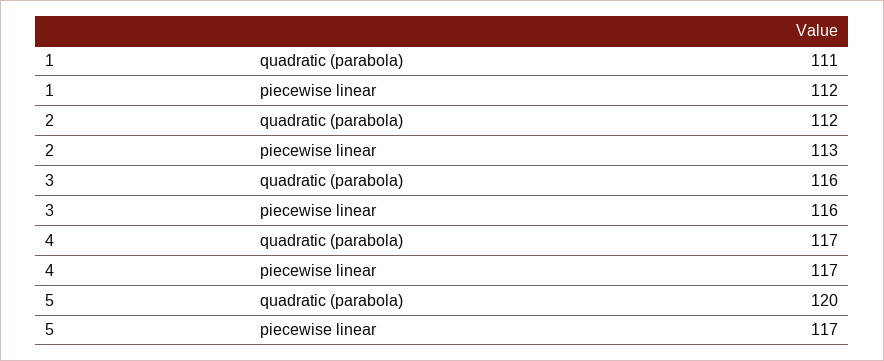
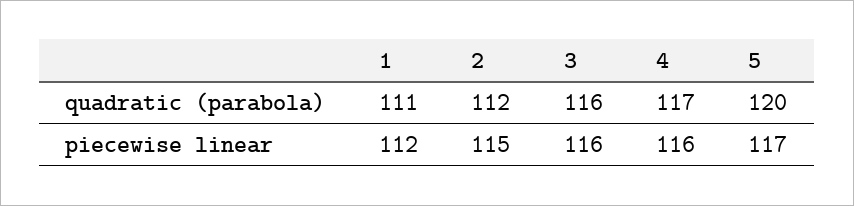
2, piecewise linear: 113 -> 115
4, piecewise linear: 117 -> 116

